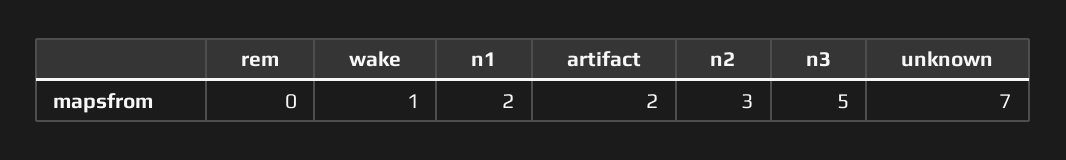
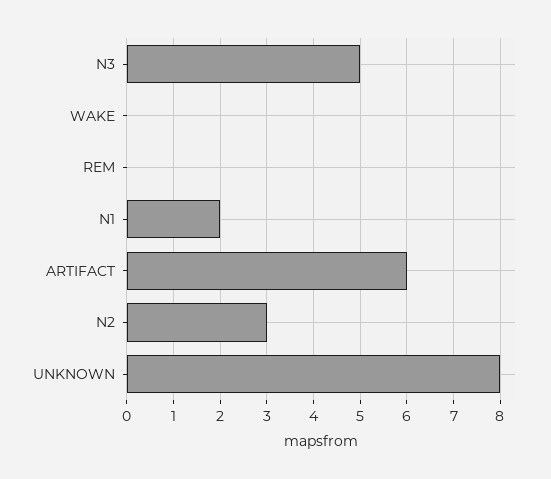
wake: 1 -> 0
artifact: 2 -> 6
unknown: 7 -> 8

